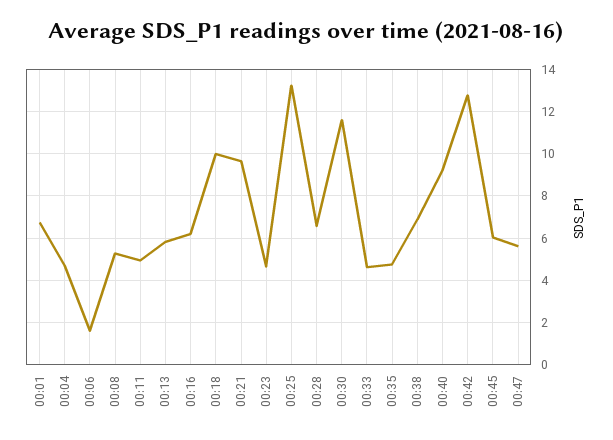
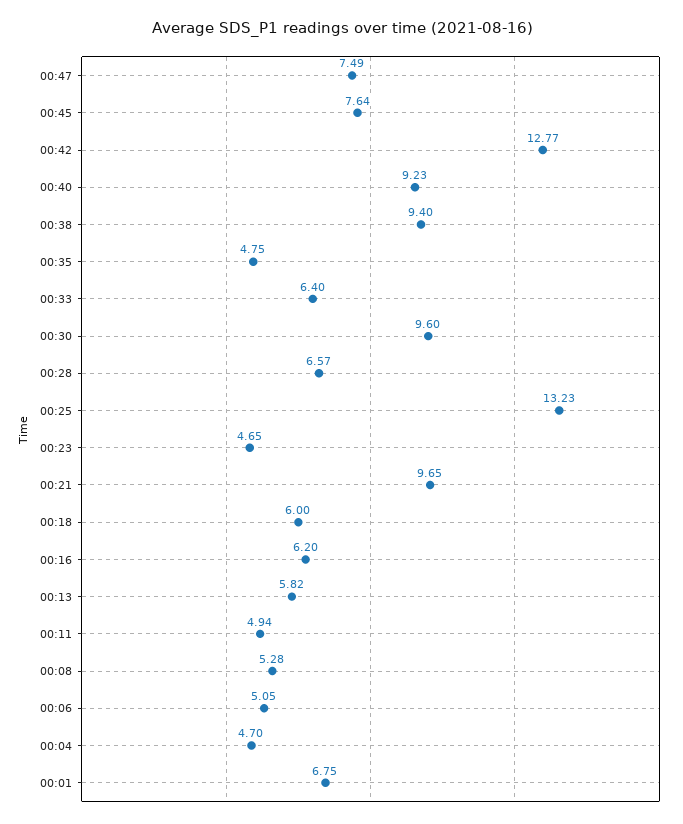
00:06: 1.5 -> 5.05
00:18: 10 -> 6
00:30: 11.5 -> 9.6
00:33: 4.5 -> 6.4
00:38: 7 -> 9.4
00:45: 6 -> 7.64
00:47: 5.5 -> 7.49

